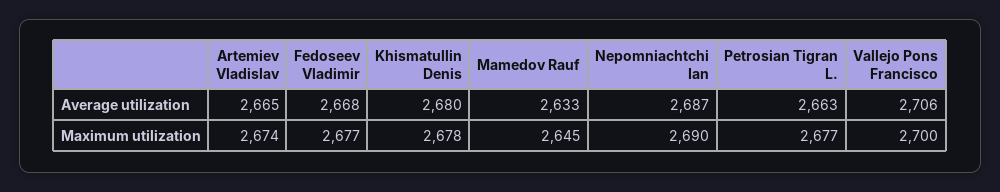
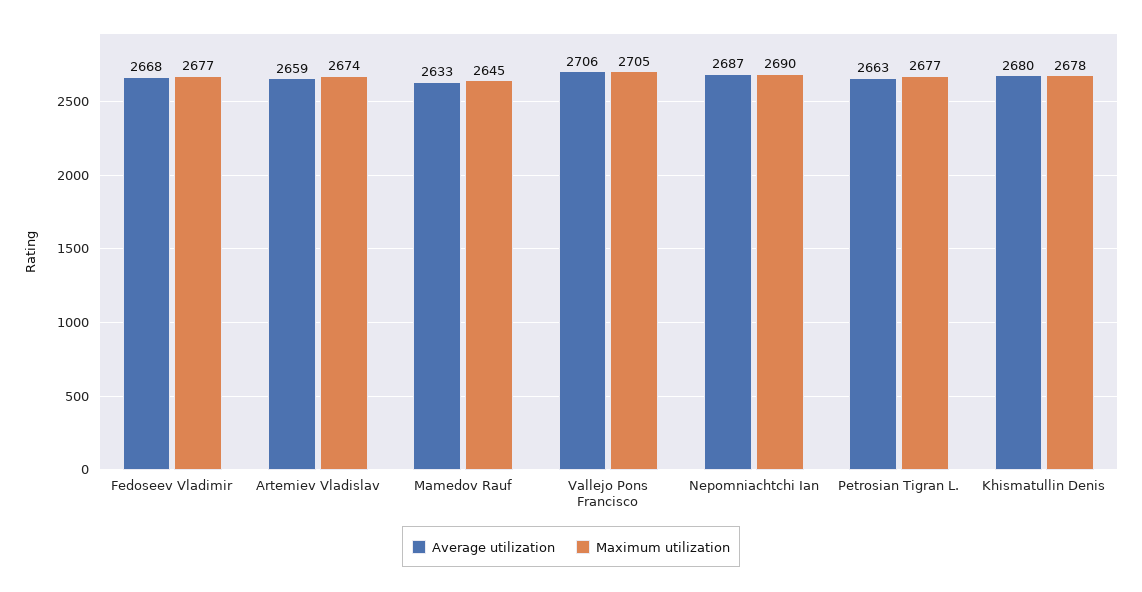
Average utilization, Artemiev Vladislav: 2665 -> 2659
Maximum utilization, Vallejo Pons Francisco: 2700 -> 2705

